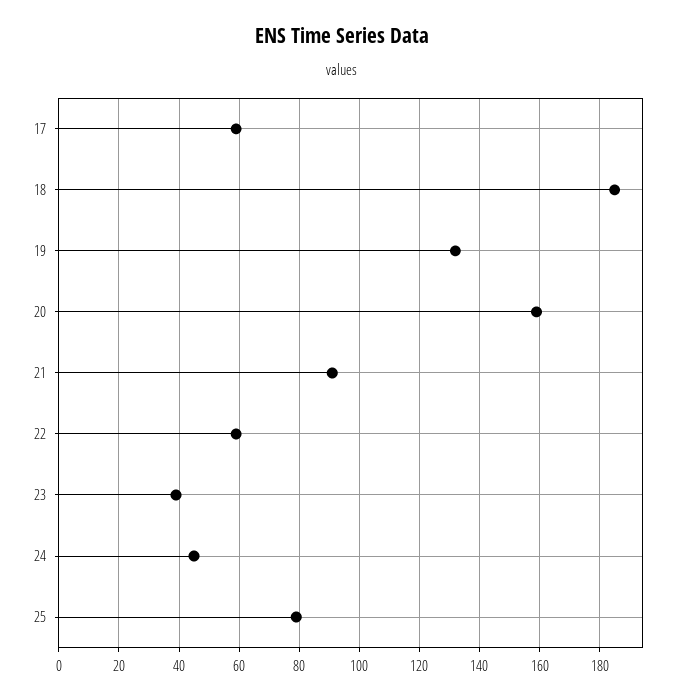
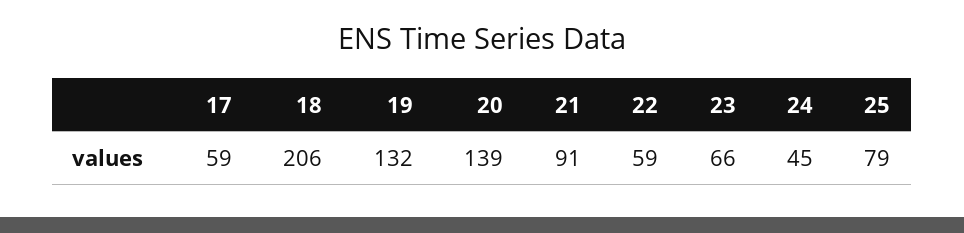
18: 185 -> 206
20: 160 -> 139
23: 40 -> 66

